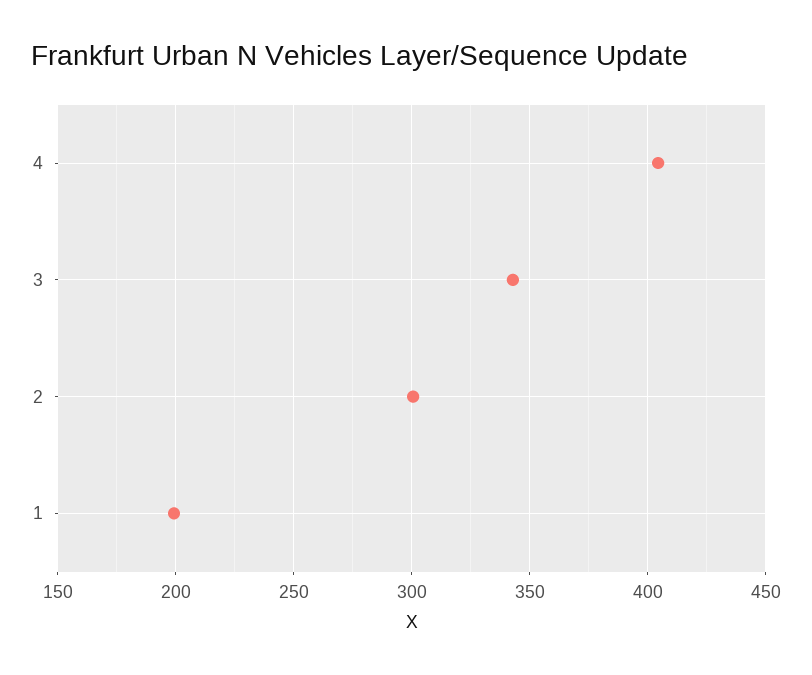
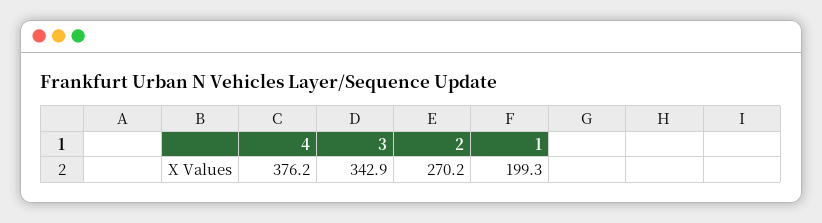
4: 405 -> 376.2
2: 300 -> 270.2

